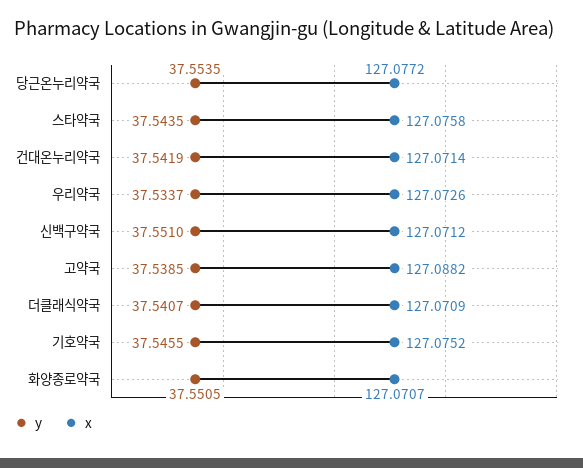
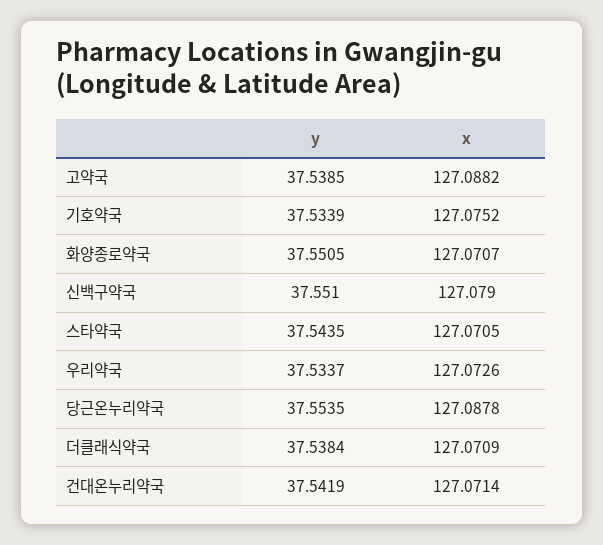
x, 당근온누리약국: 127.0772 -> 127.0878
x, 스타약국: 127.0758 -> 127.0705
x, 신백구약국: 127.0712 -> 127.079
y, 더클래식약국: 37.5407 -> 37.5384
y, 기호약국: 37.5455 -> 37.5339

